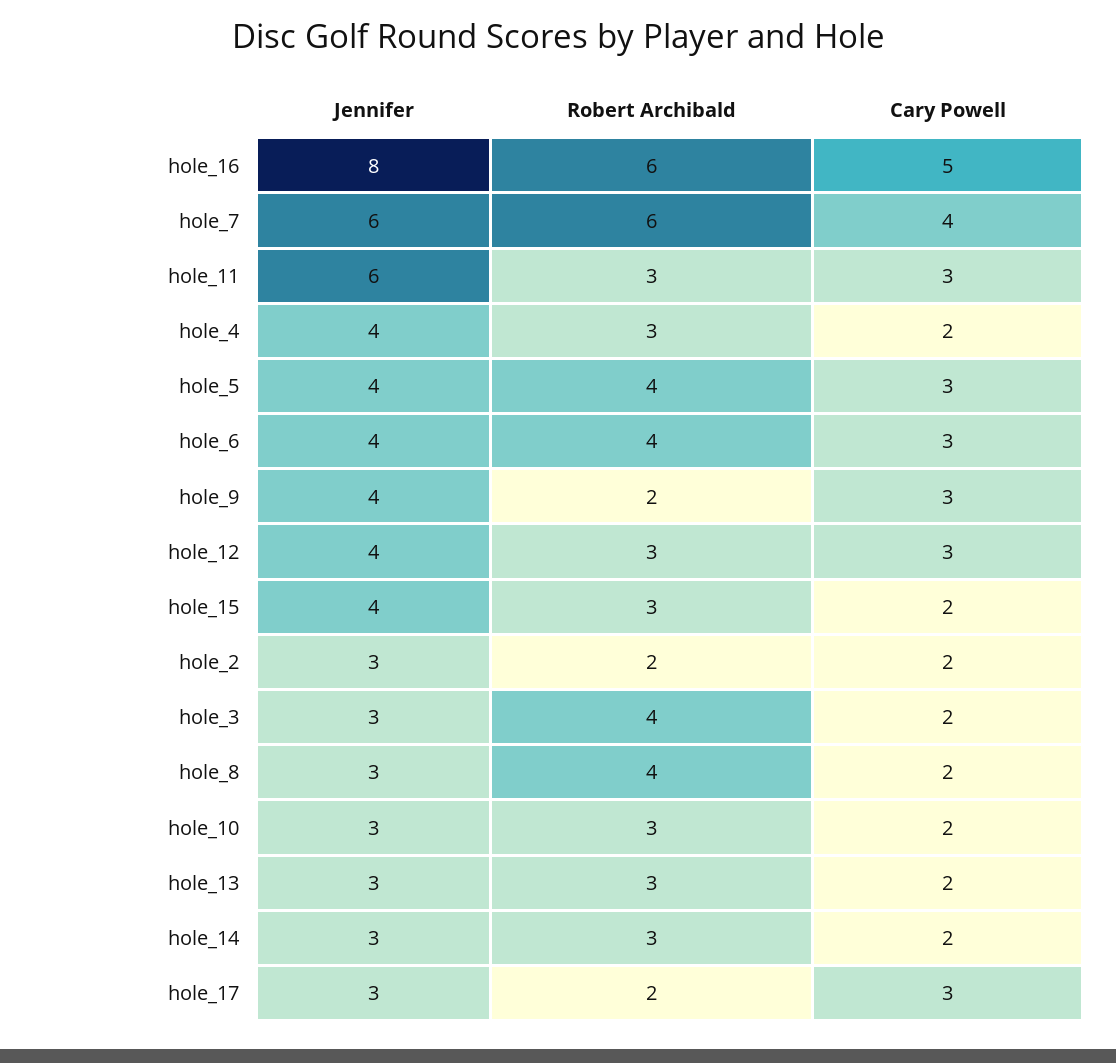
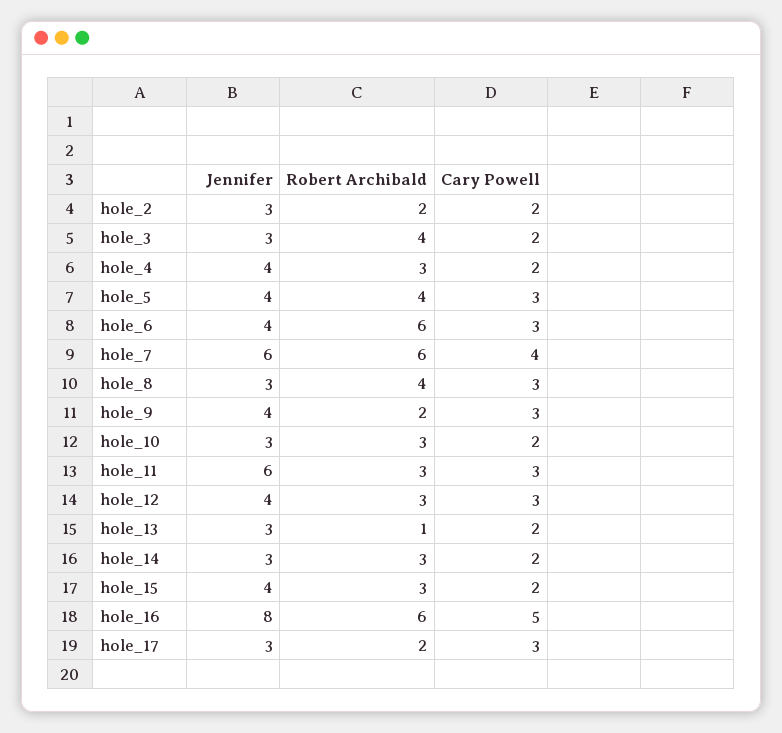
Robert Archibald, hole_6: 4 -> 6
Cary Powell, hole_8: 2 -> 3
Robert Archibald, hole_13: 3 -> 1

